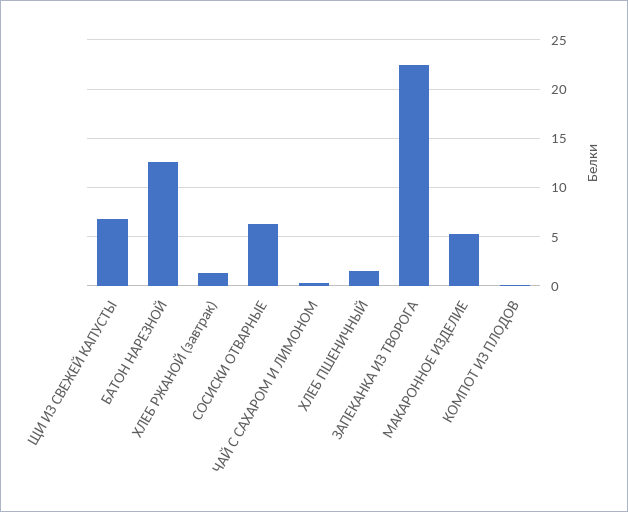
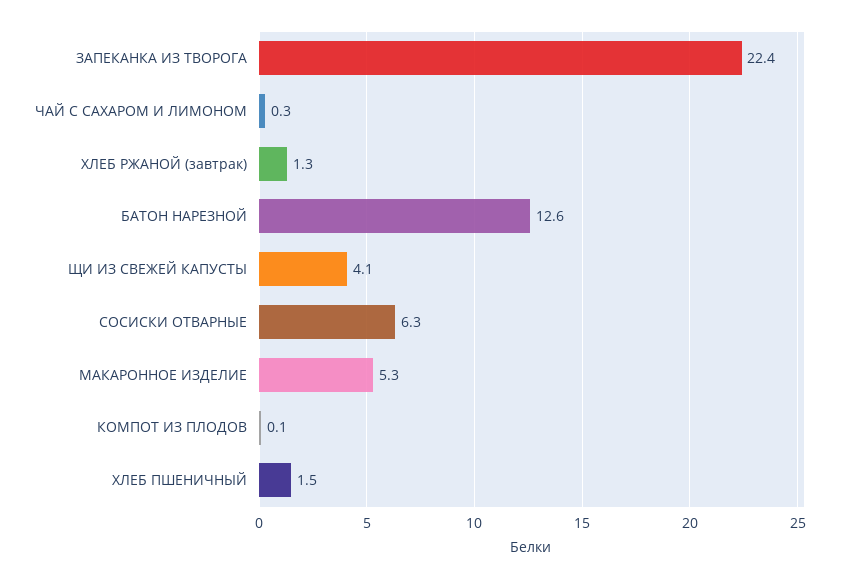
ЩИ ИЗ СВЕЖЕЙ КАПУСТЫ: 7 -> 4.1

